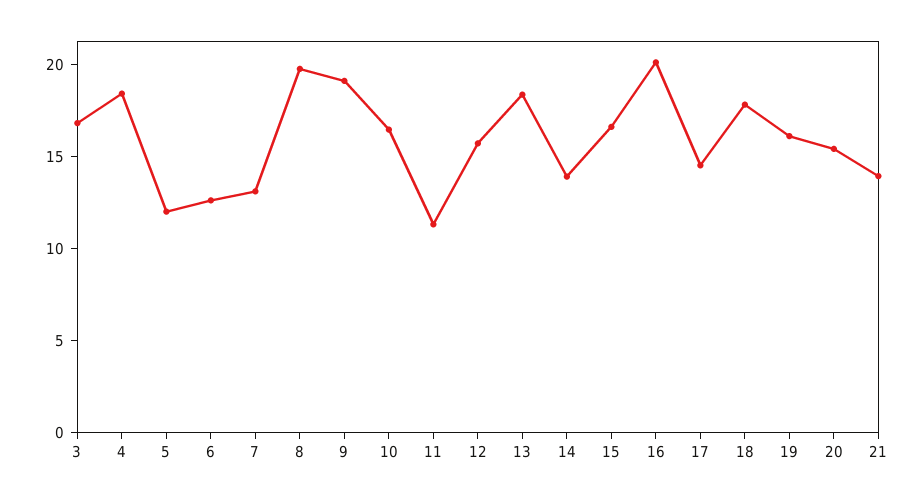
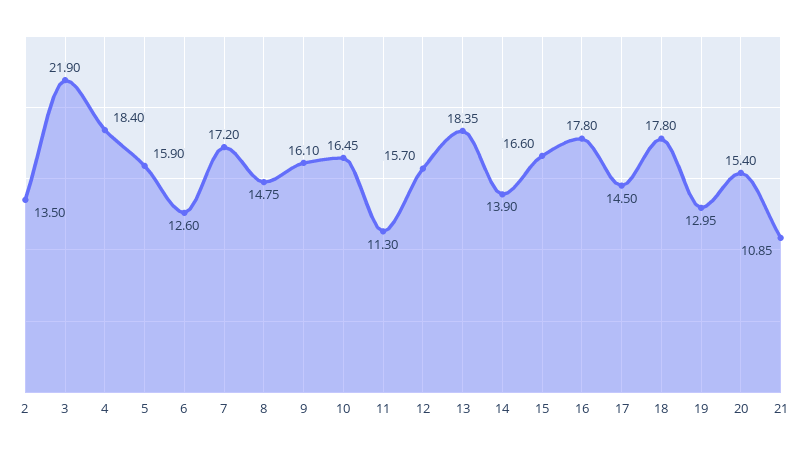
3: 17 -> 21.9
5: 12 -> 15.9
7: 13 -> 17.2
8: 20 -> 14.75
9: 19 -> 16.1
16: 20 -> 17.8
19: 16 -> 12.95
21: 14 -> 10.85
2: none -> 13.5

